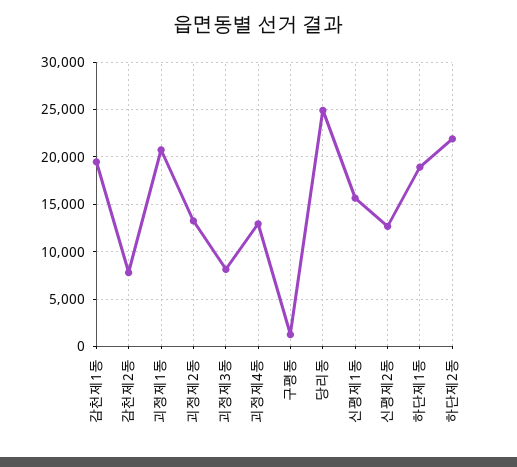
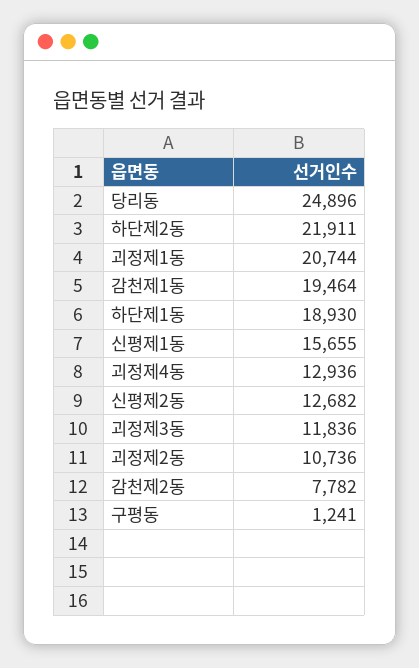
괴정제2동: 13000 -> 10736
괴정제3동: 8000 -> 11836

